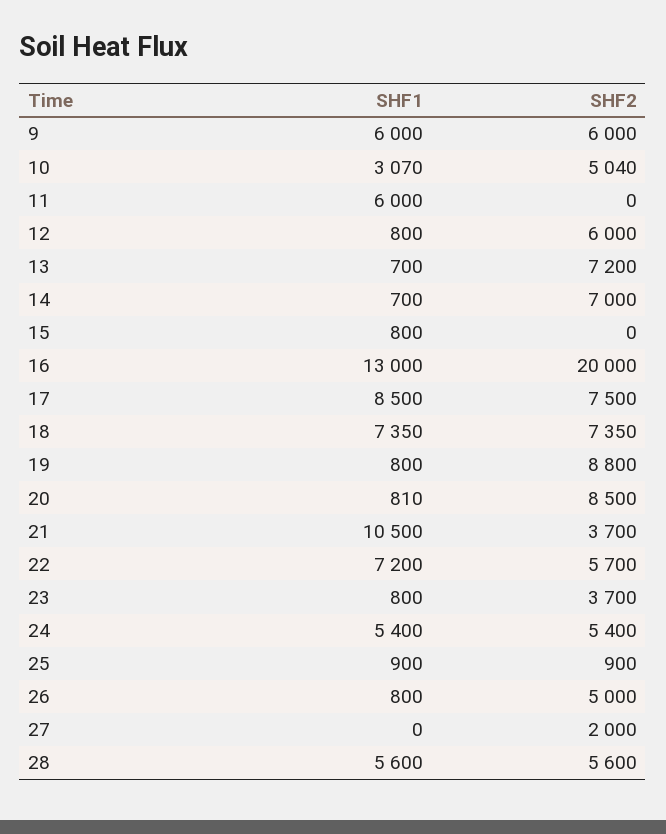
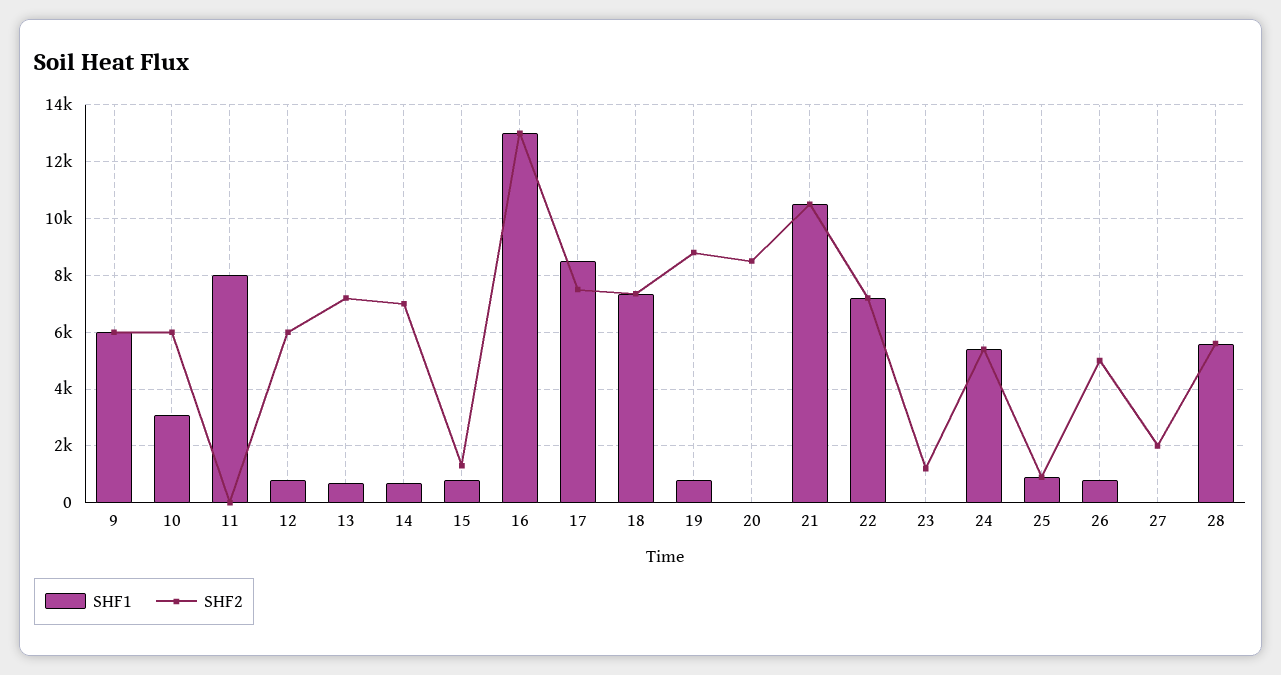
SHF2, 10: 5040 -> 6000
SHF1, 11: 6000 -> 8000
SHF2, 15: 0 -> 1250
SHF2, 16: 20000 -> 13000
SHF1, 20: 810 -> 0
SHF2, 21: 3700 -> 10500
SHF2, 22: 5700 -> 7250
SHF1, 23: 800 -> 0
SHF2, 23: 3700 -> 1250

